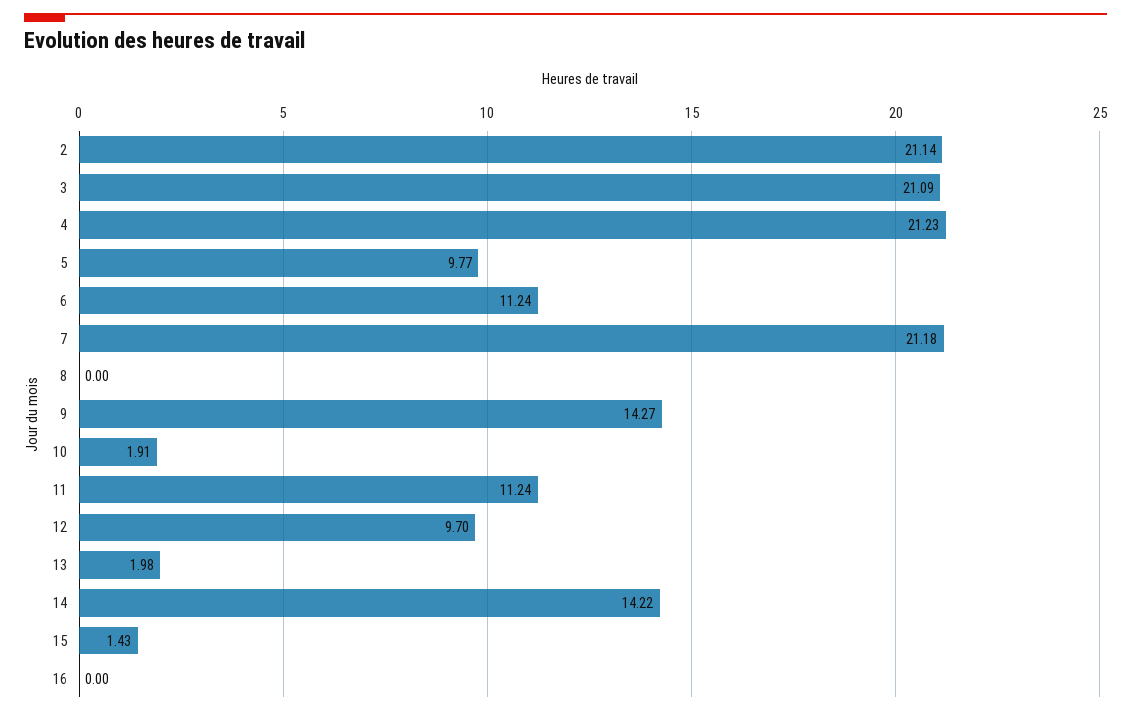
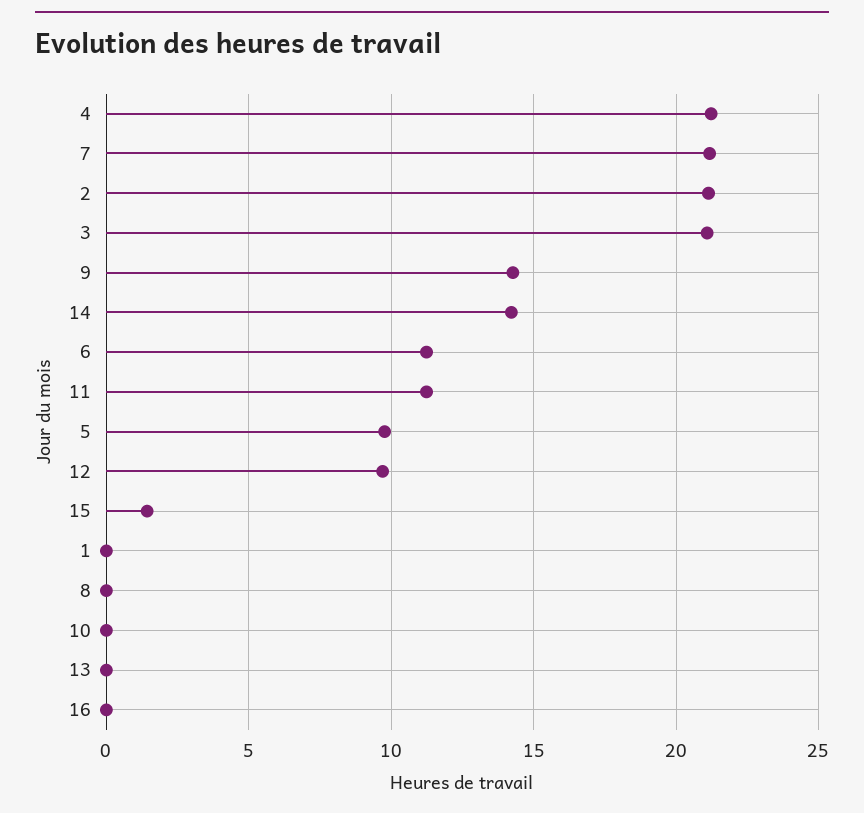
10: 1.91 -> 0
13: 1.98 -> 0
1: none -> 0

